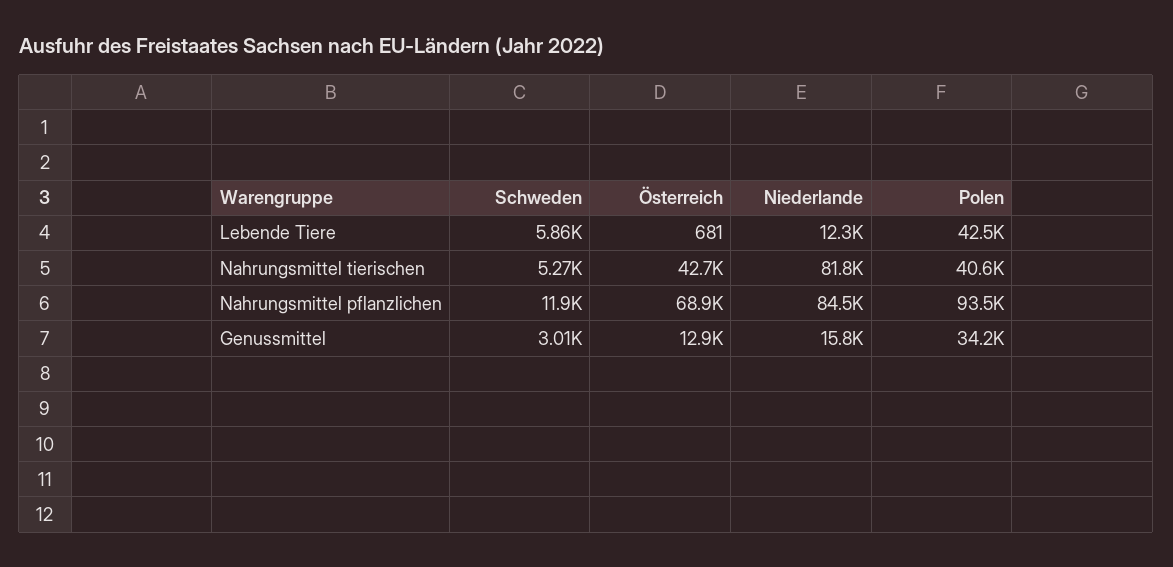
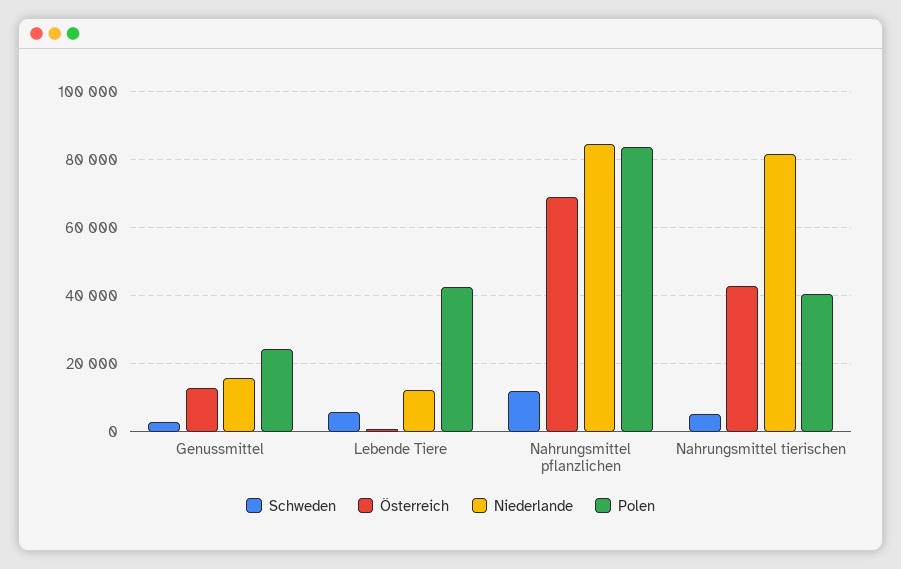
Polen, Nahrungsmittel pflanzlichen: 93500 -> 84000
Polen, Genussmittel: 34200 -> 24000

